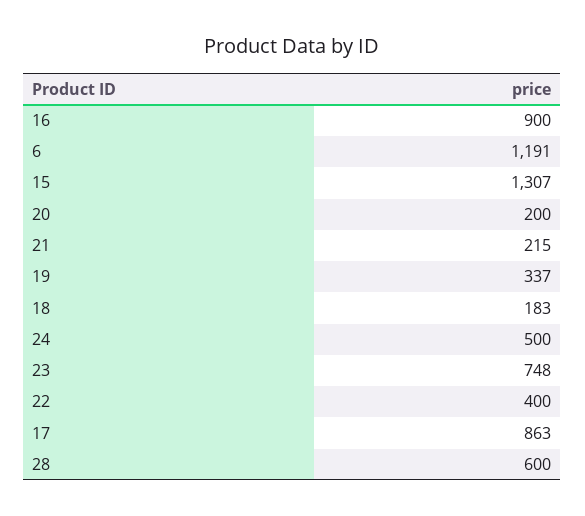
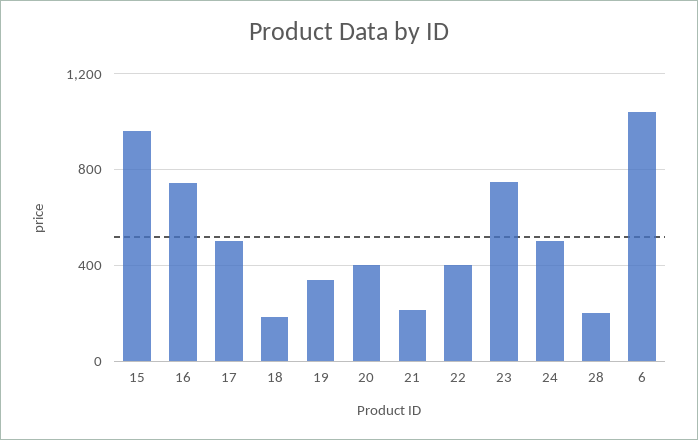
16: 900 -> 750
6: 1191 -> 1050
15: 1307 -> 950
20: 200 -> 400
17: 863 -> 500
28: 600 -> 200

